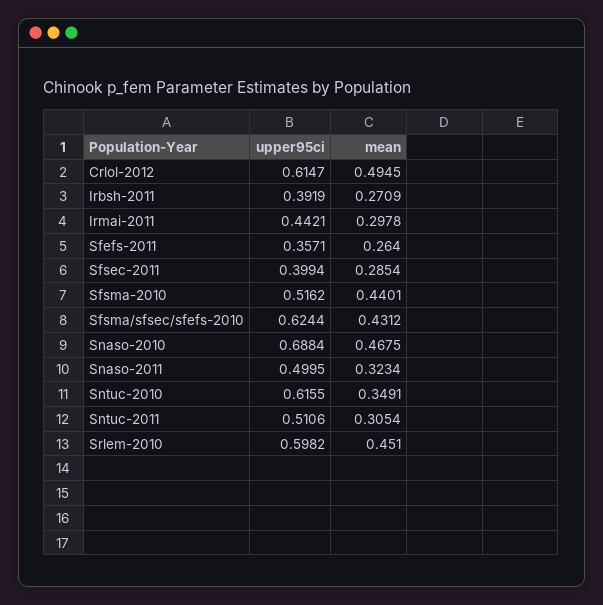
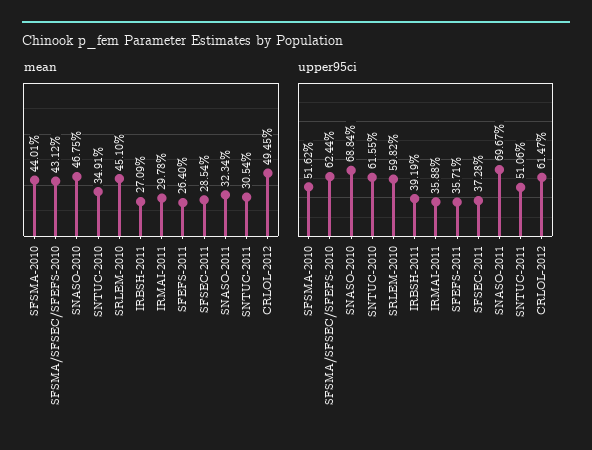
upper95ci, Irmai-2011: 0.4421 -> 0.3588
upper95ci, Sfsec-2011: 0.3994 -> 0.3728
upper95ci, Snaso-2011: 0.4995 -> 0.6967

